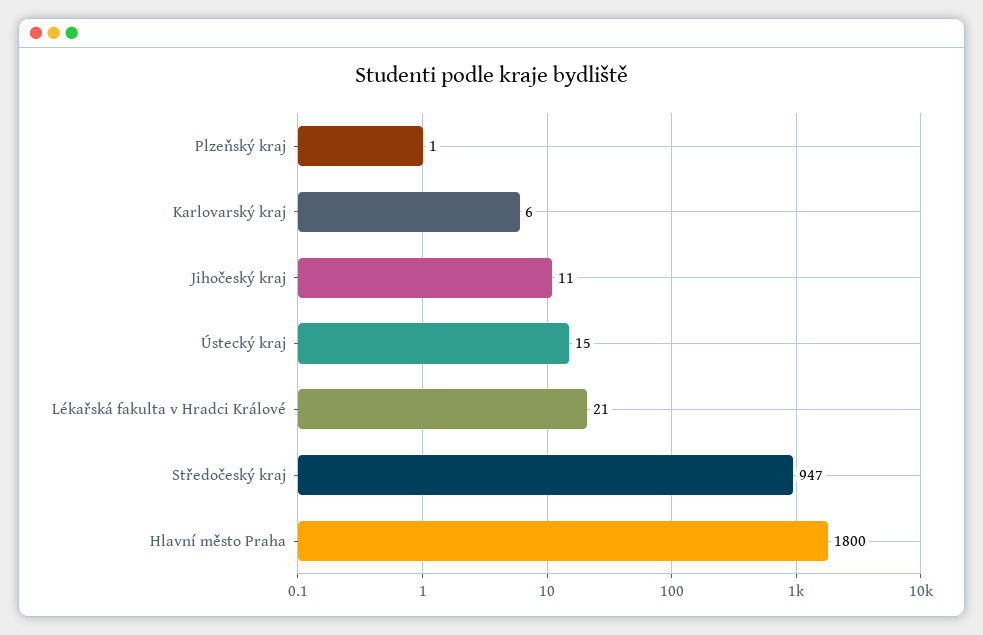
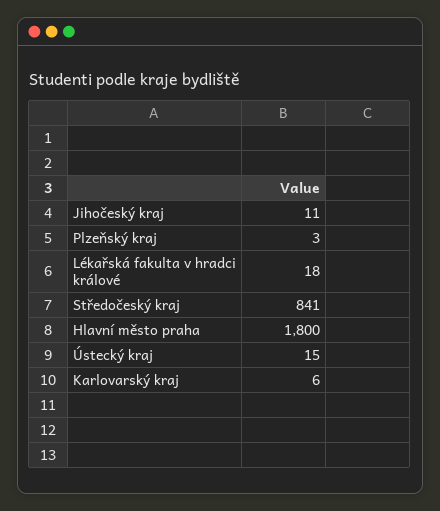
Plzeňský kraj: 1 -> 3
Lékařská fakulta v Hradci Králové: 21 -> 18
Středočeský kraj: 947 -> 841

